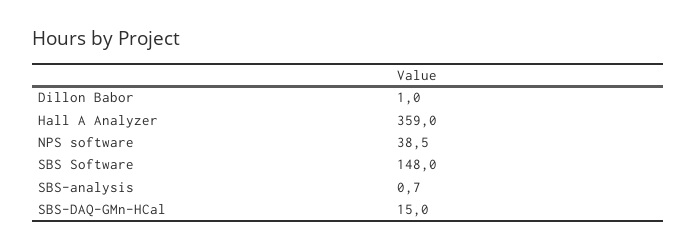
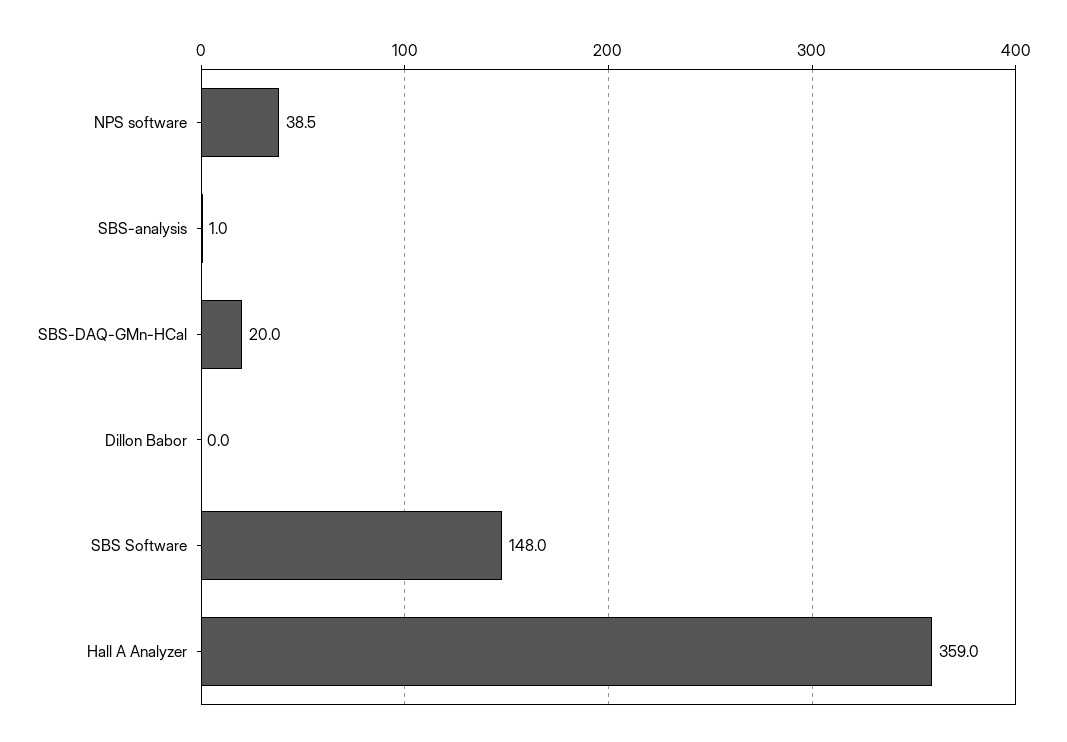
Dillon Babor: 1 -> 0
SBS-analysis: 0.7 -> 1
SBS-DAQ-GMn-HCal: 15 -> 20

